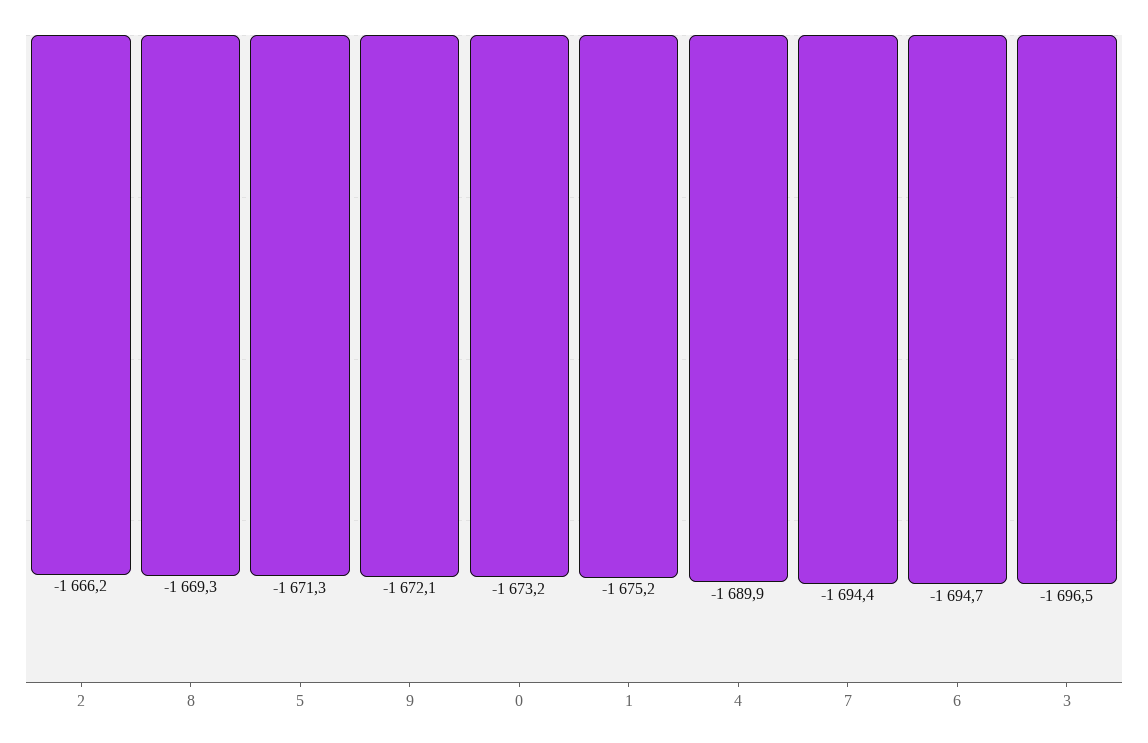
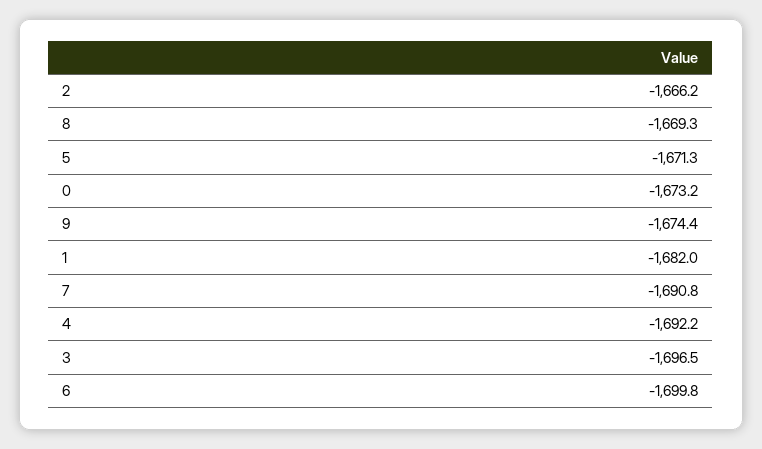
9: -1672.1 -> -1674.4
1: -1675.2 -> -1682
4: -1689.9 -> -1692.2
7: -1694.4 -> -1690.8
6: -1694.7 -> -1699.8

